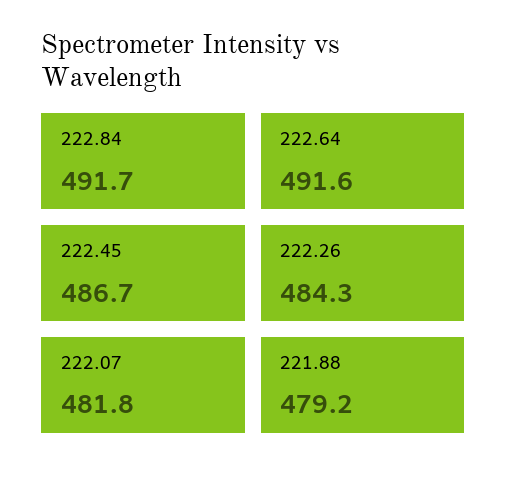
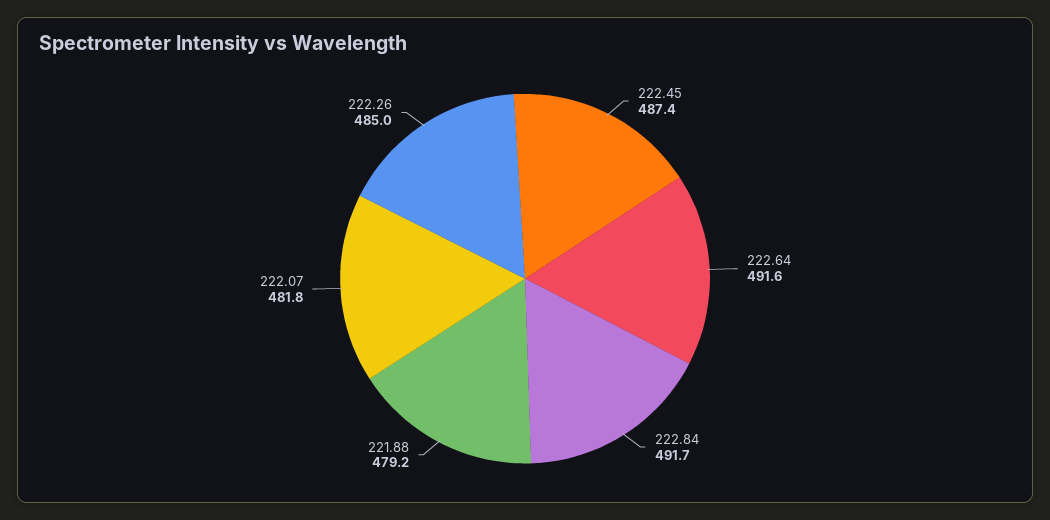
222.45: 486.7 -> 487.4
222.26: 484.3 -> 485

